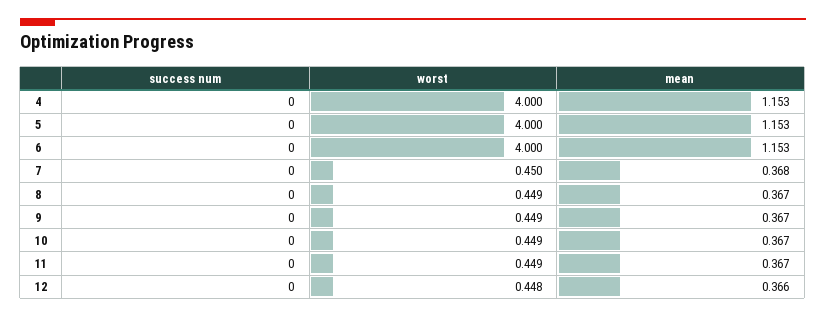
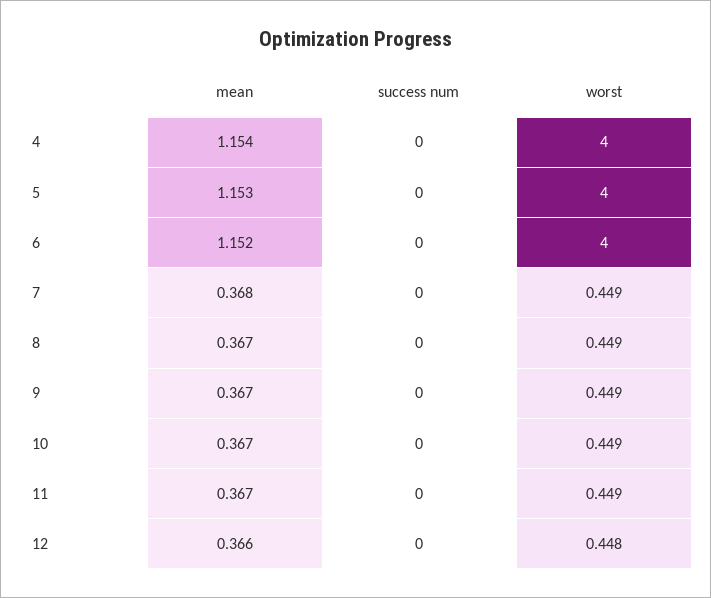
mean, 4: 1.153 -> 1.154
mean, 6: 1.153 -> 1.152
worst, 7: 0.45 -> 0.449

